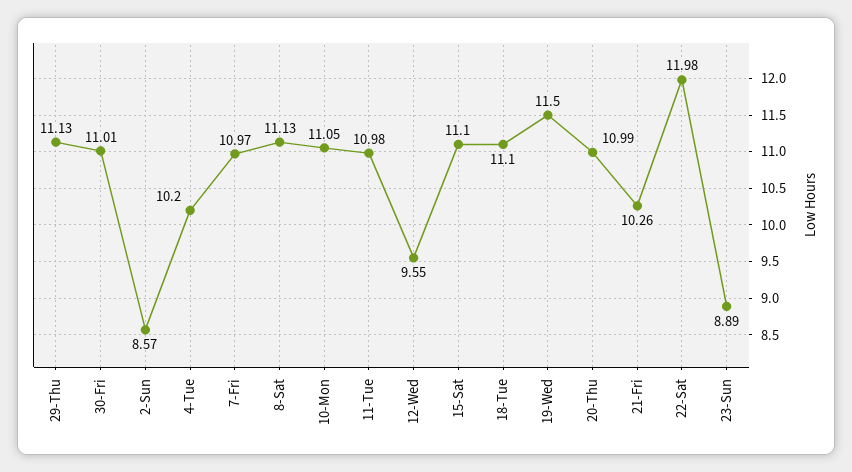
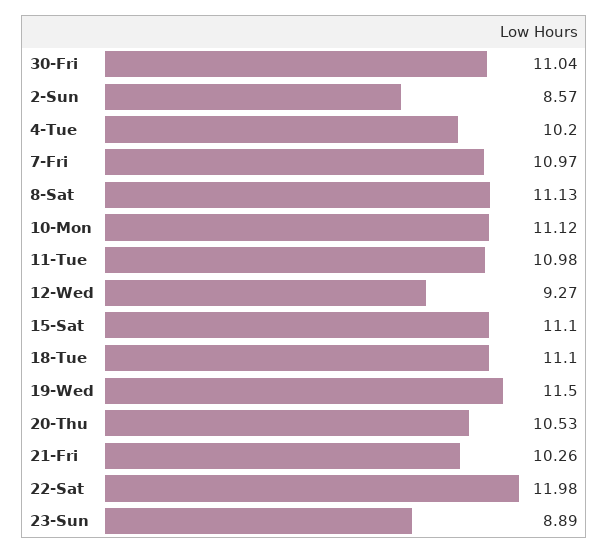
29-Thu: 11.13 -> none
30-Fri: 11.01 -> 11.04
10-Mon: 11.05 -> 11.12
12-Wed: 9.55 -> 9.27
20-Thu: 10.99 -> 10.53

